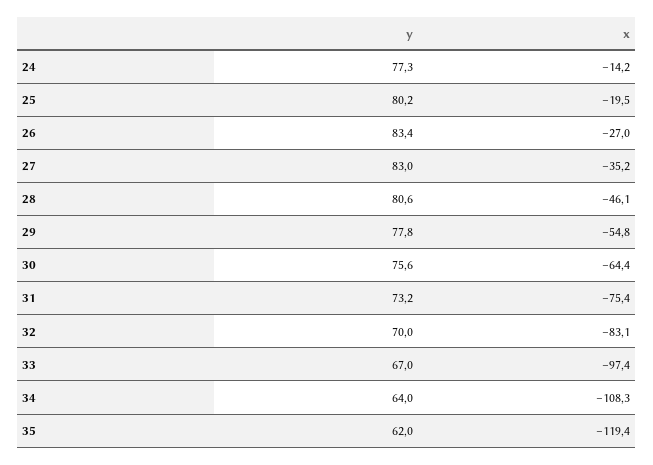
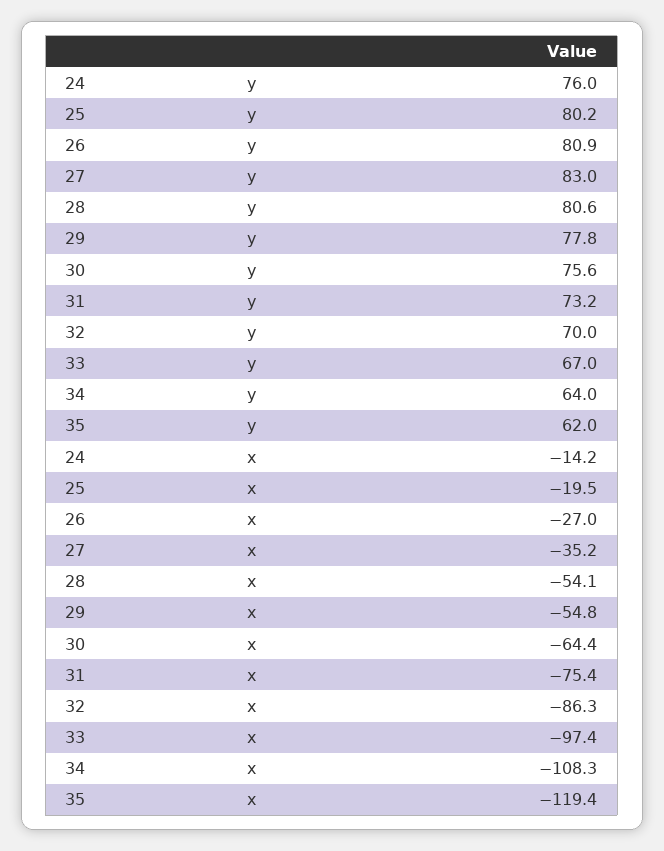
y, 24: 77.3 -> 76
y, 26: 83.4 -> 80.9
x, 28: -46.1 -> -54.1
x, 32: -83.1 -> -86.3

